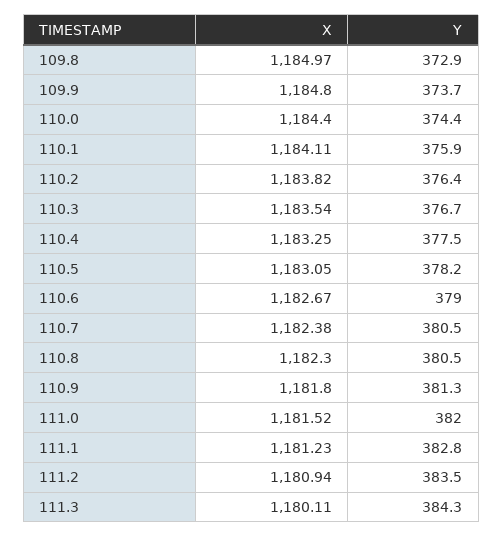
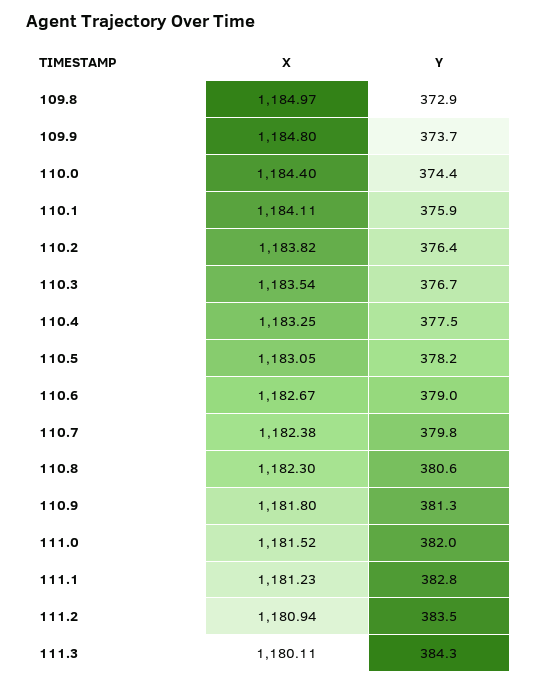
Y, 110.7: 380.5 -> 379.8
Y, 110.8: 380.5 -> 380.6

